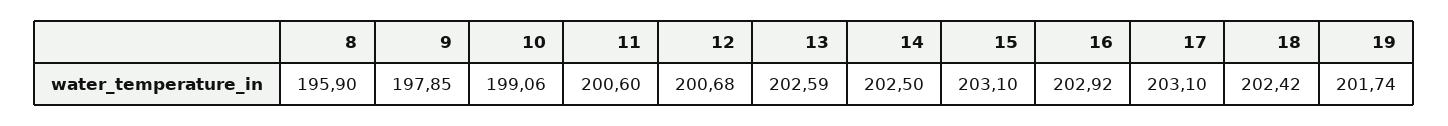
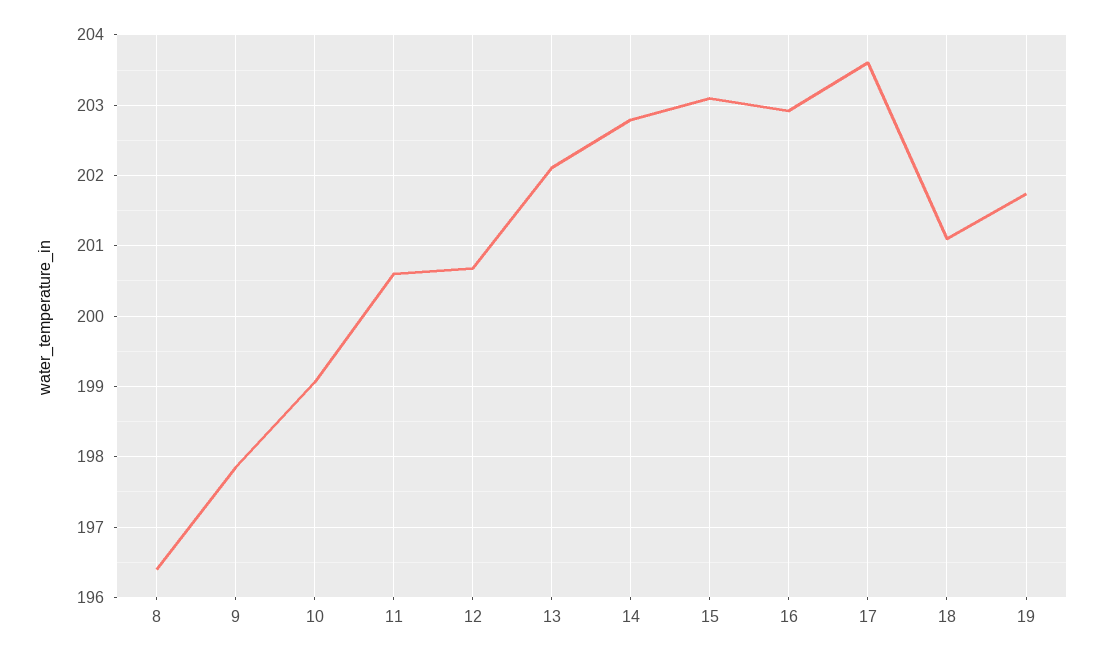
8: 195.9 -> 196.4
13: 202.59 -> 202.1
14: 202.5 -> 202.8
17: 203.1 -> 203.6
18: 202.42 -> 201.1

